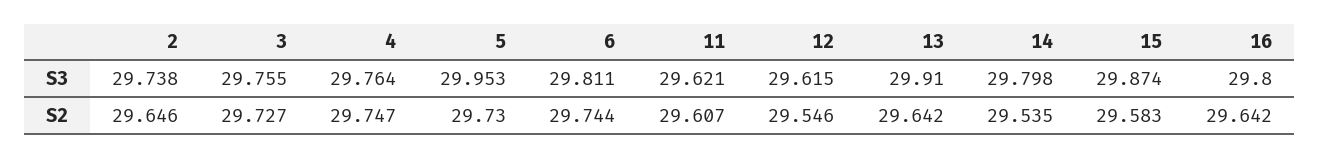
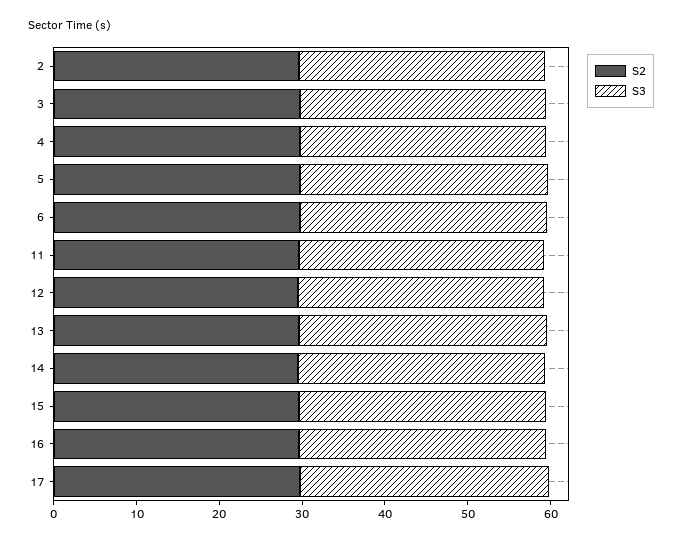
S2, 17: none -> 30
S3, 17: none -> 30

